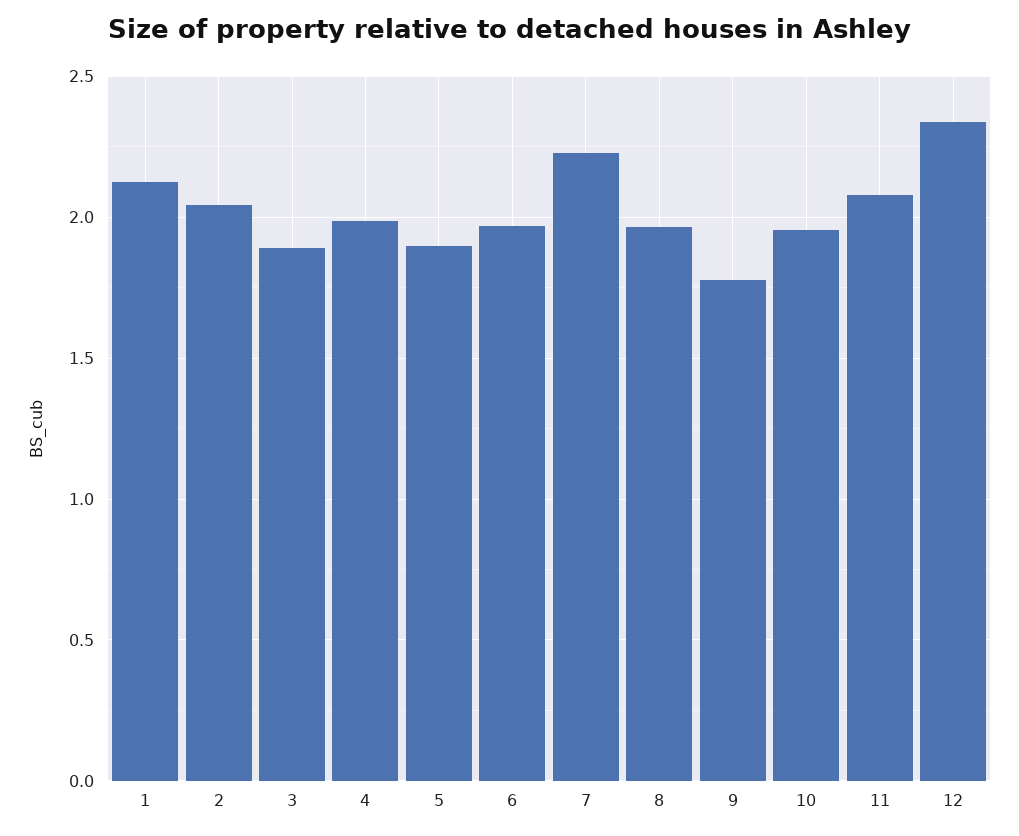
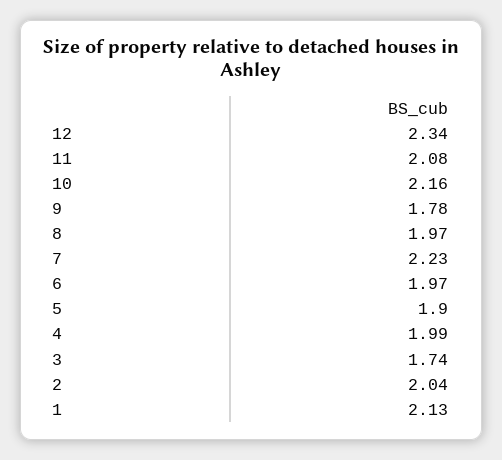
3: 1.9 -> 1.74
10: 1.95 -> 2.16

